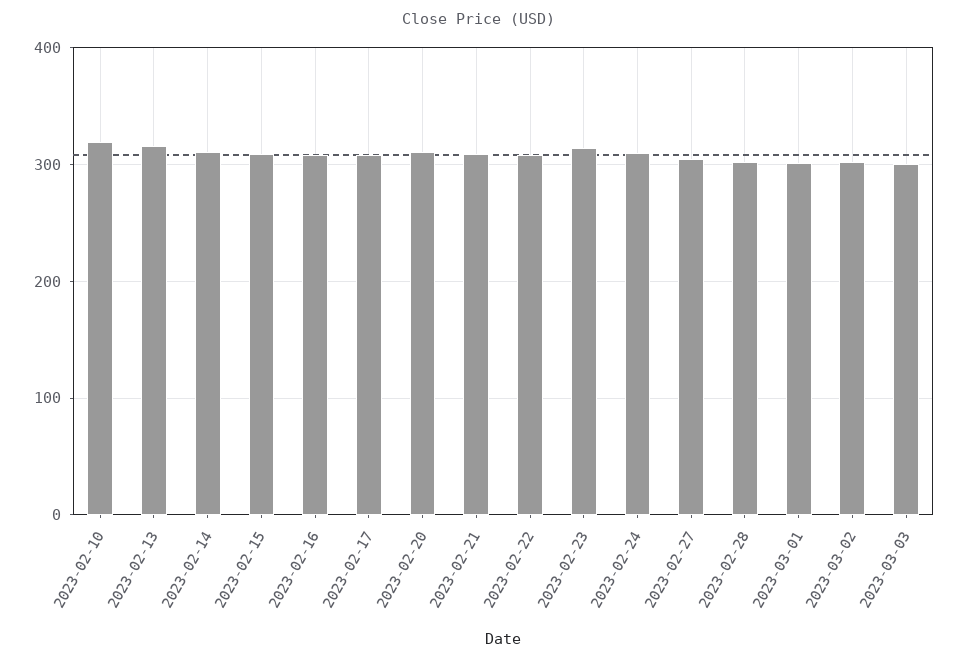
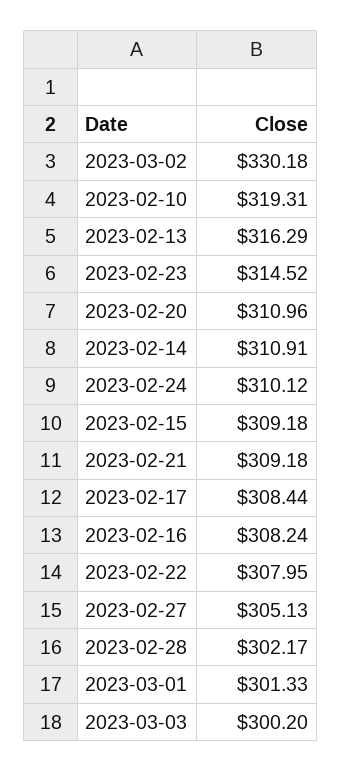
2023-03-02: 300 -> 330.18

